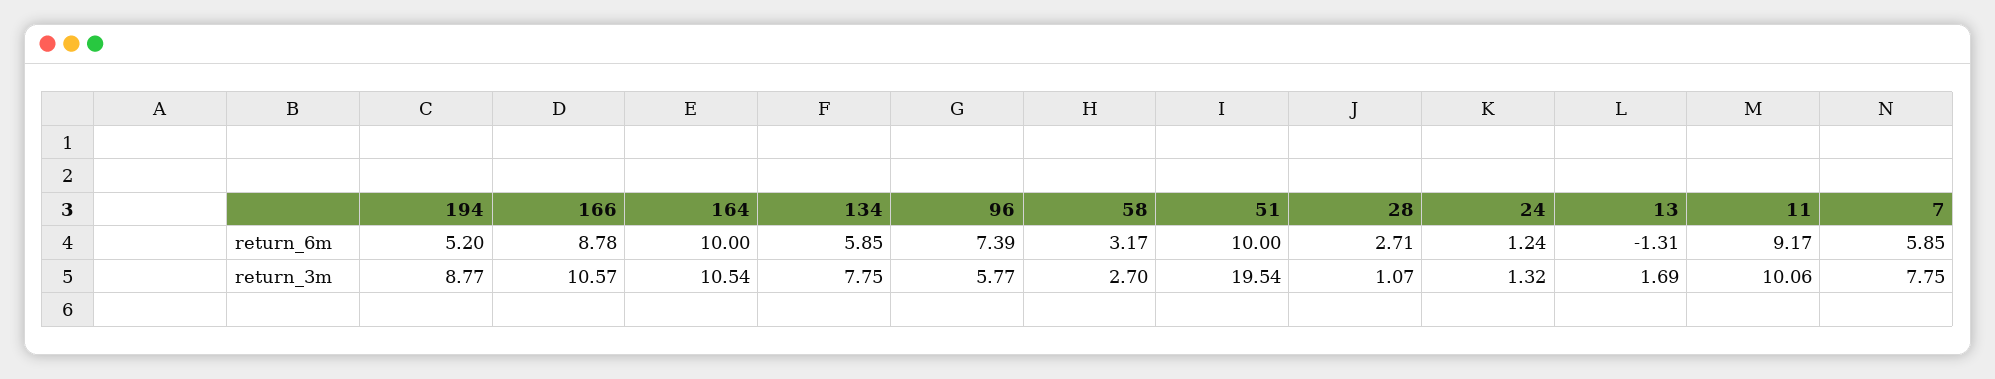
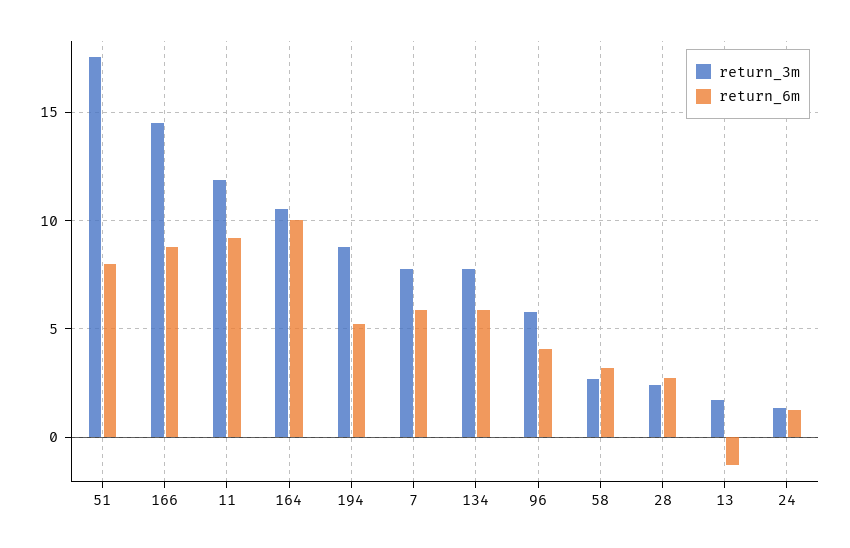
return_6m, 96: 7.39 -> 4
return_6m, 51: 10 -> 8
return_3m, 166: 10.57 -> 14.5
return_3m, 51: 19.54 -> 17.5
return_3m, 28: 1.07 -> 2.5
return_3m, 11: 10.06 -> 12

